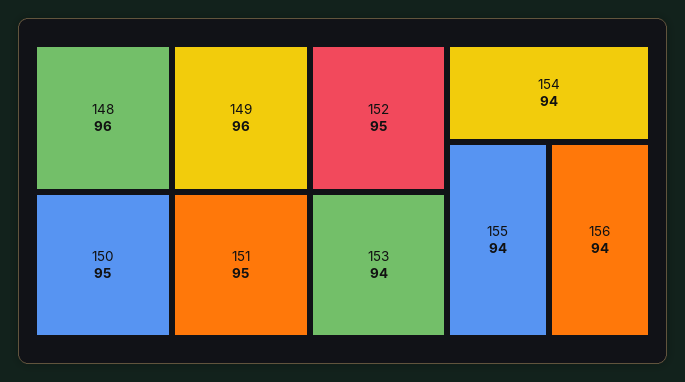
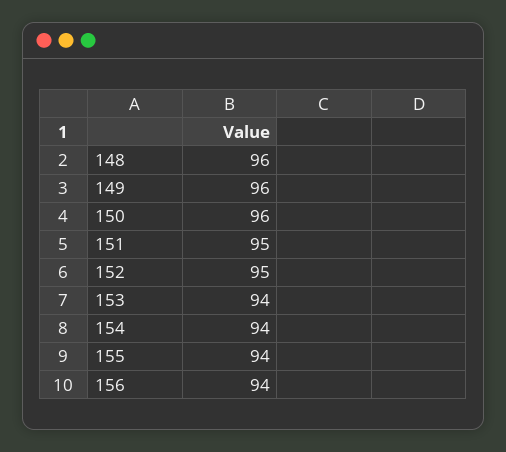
150: 95 -> 96

